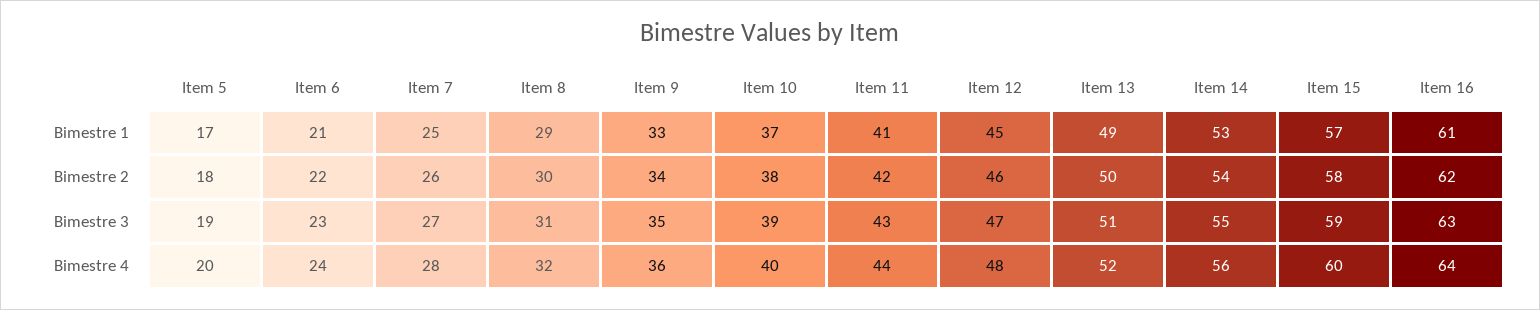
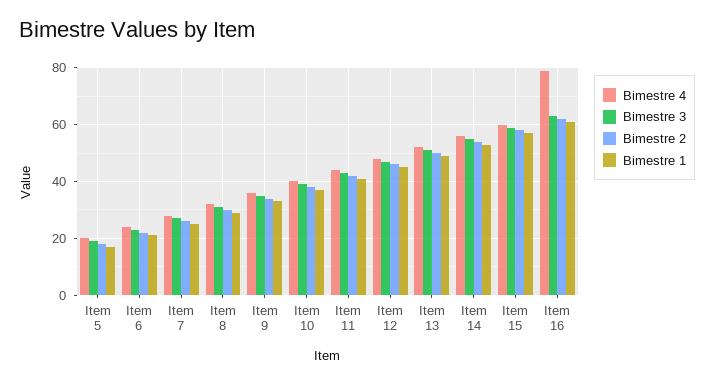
Bimestre 4, Item 16: 64 -> 80

